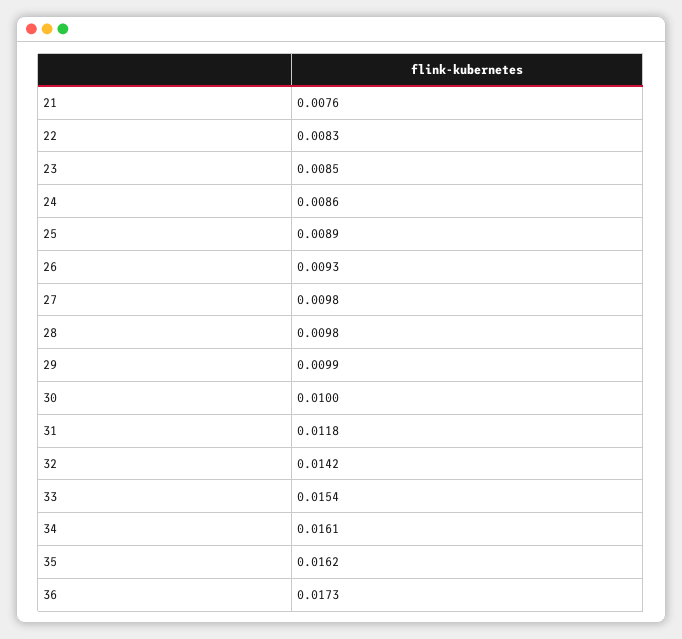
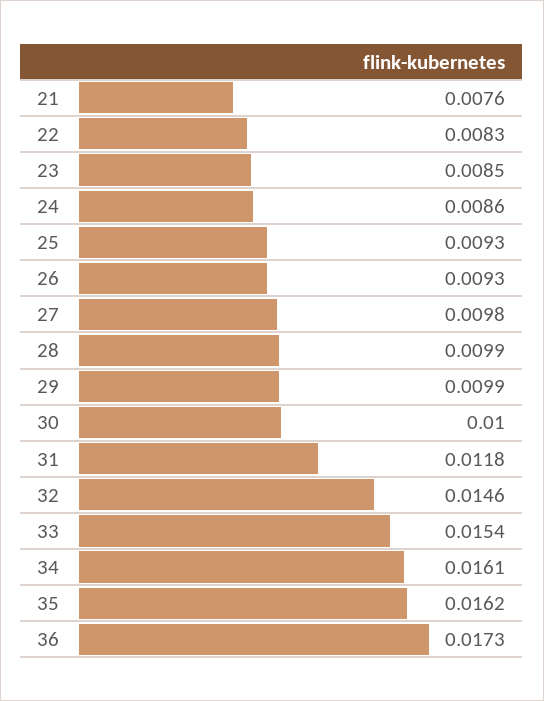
25: 0.0089 -> 0.0093
28: 0.0098 -> 0.0099
32: 0.0142 -> 0.0146

